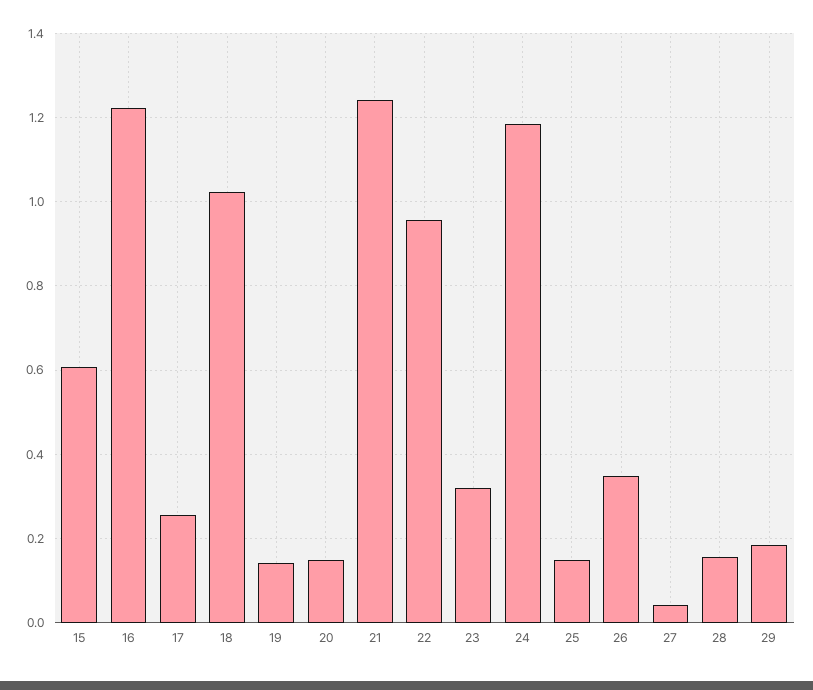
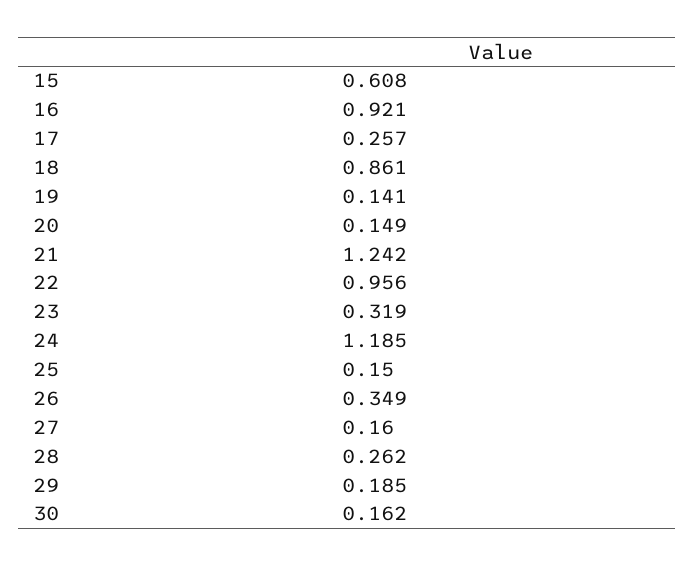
16: 1.22 -> 0.921
18: 1.02 -> 0.861
27: 0.04 -> 0.16
28: 0.16 -> 0.262
30: none -> 0.162

